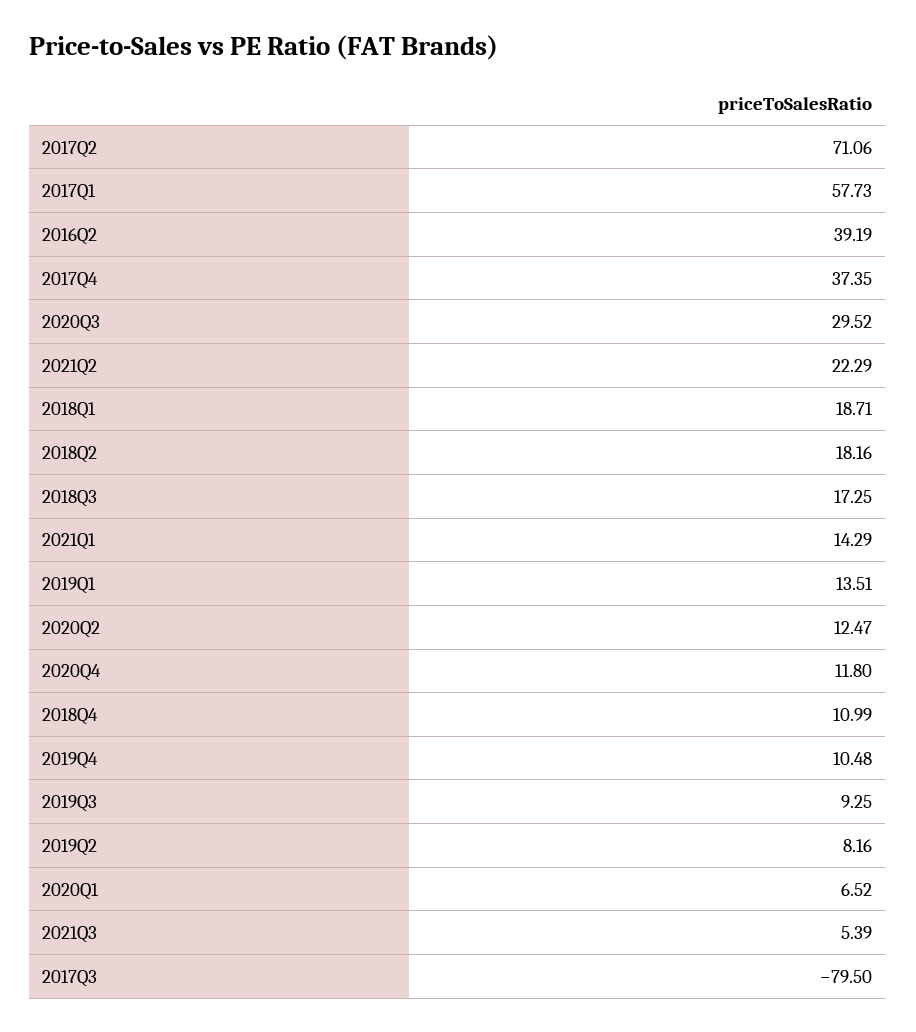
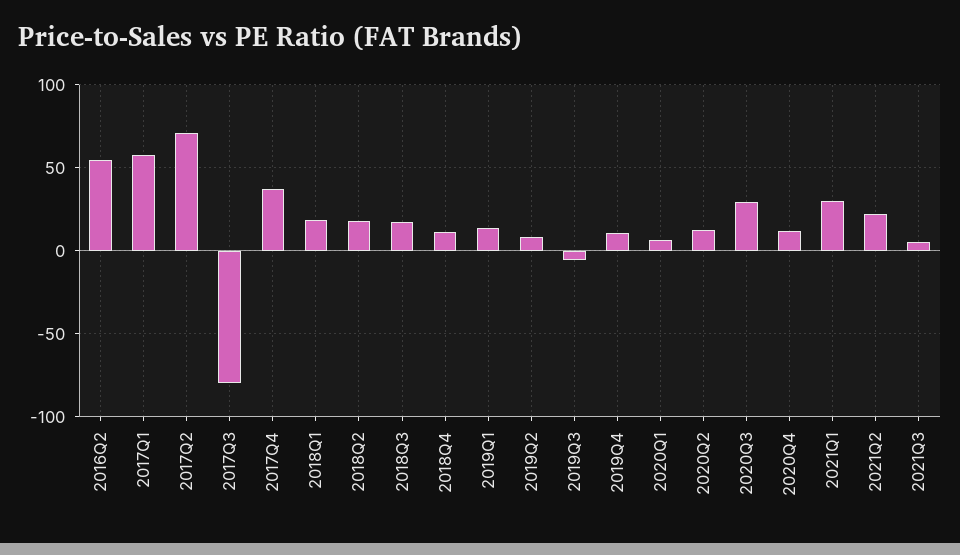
2016Q2: 39.19 -> 55
2021Q1: 14.29 -> 30
2019Q3: 9.25 -> -5

